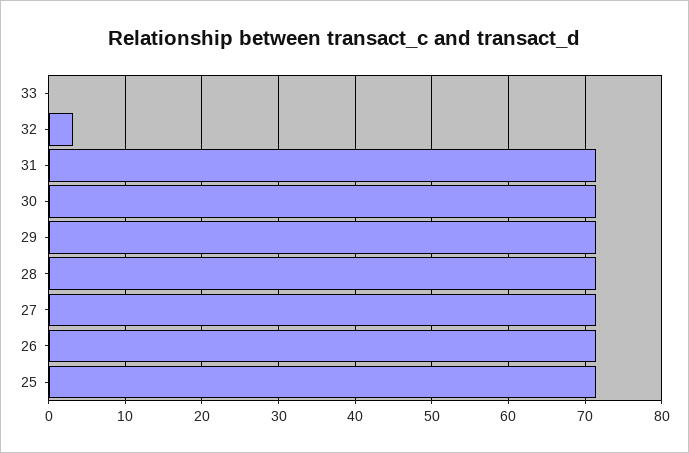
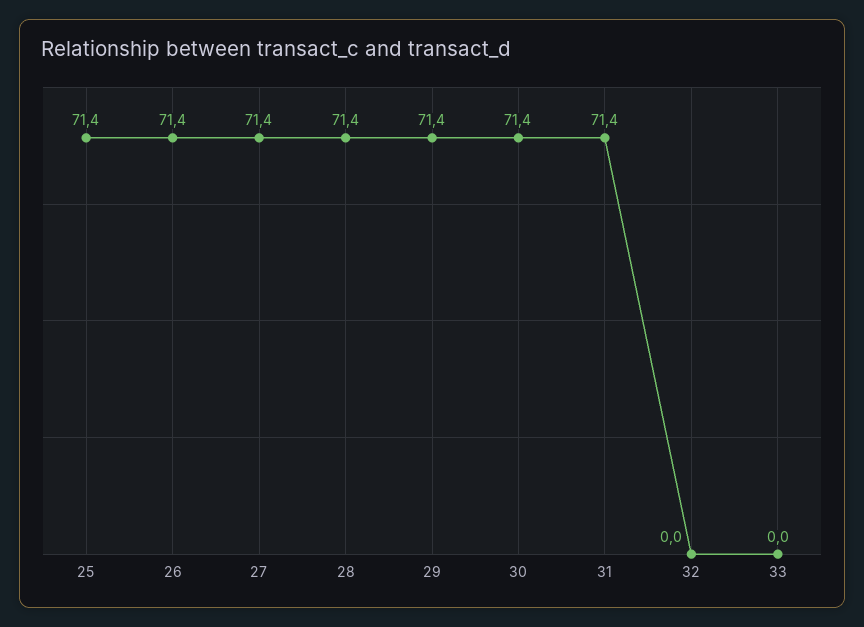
32: 3 -> 0

